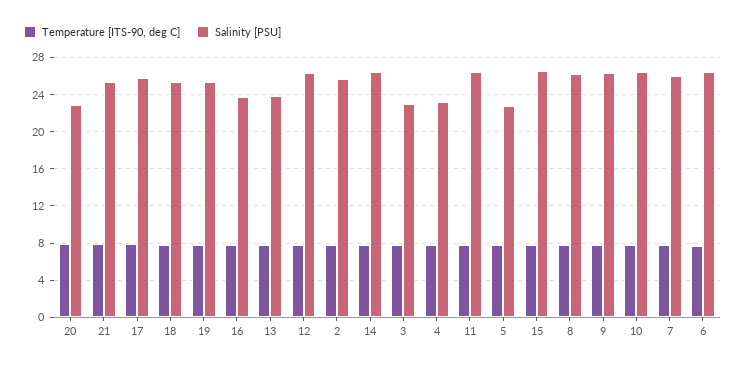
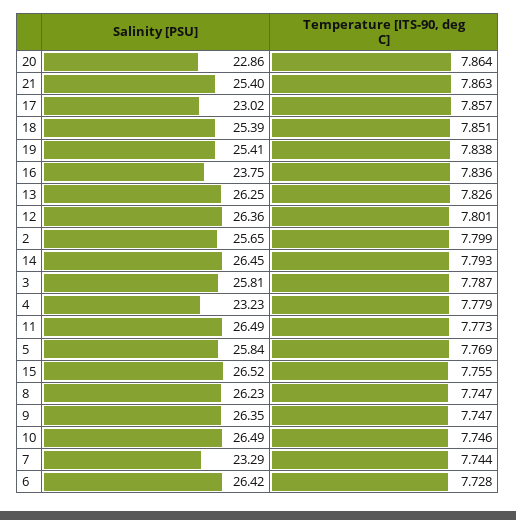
Salinity [PSU], 17: 26 -> 23.02
Salinity [PSU], 13: 24 -> 26.25
Salinity [PSU], 3: 23 -> 25.81
Salinity [PSU], 5: 23 -> 25.84
Salinity [PSU], 7: 26 -> 23.29

